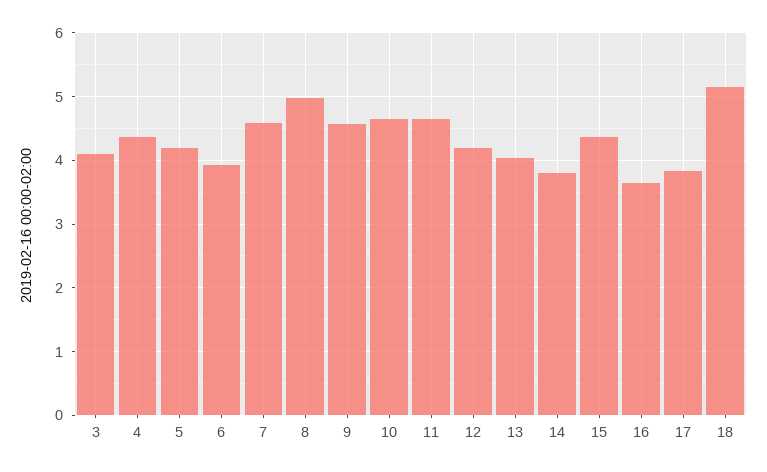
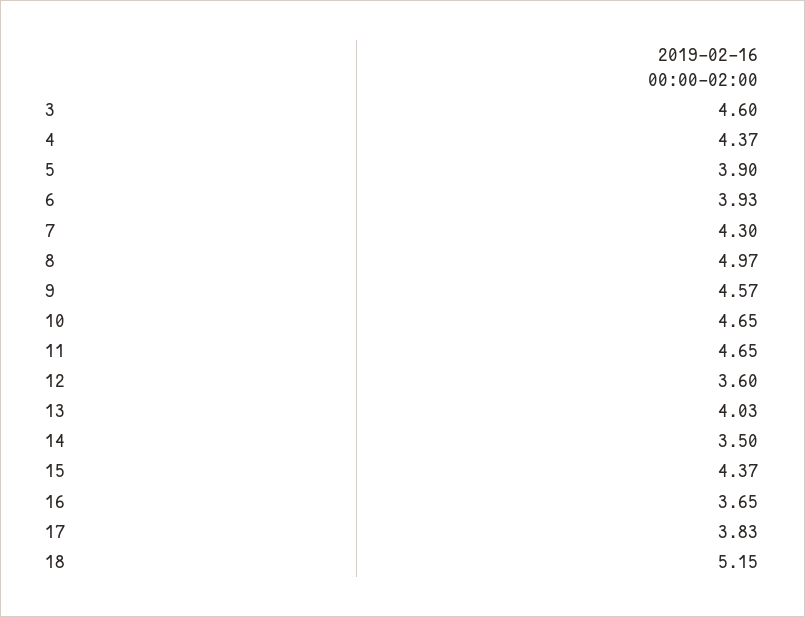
3: 4.1 -> 4.6
5: 4.2 -> 3.9
7: 4.6 -> 4.3
12: 4.2 -> 3.6
14: 3.8 -> 3.5

